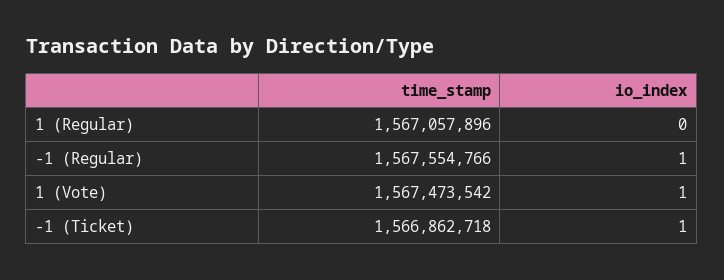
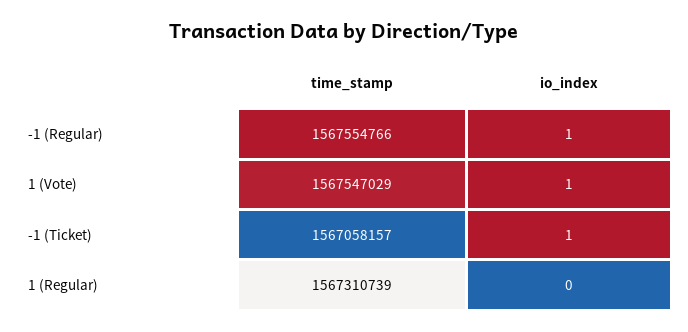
time_stamp, 1 (Regular): 1567057896 -> 1567310739
time_stamp, 1 (Vote): 1567473542 -> 1567547029
time_stamp, -1 (Ticket): 1566862718 -> 1567058157

